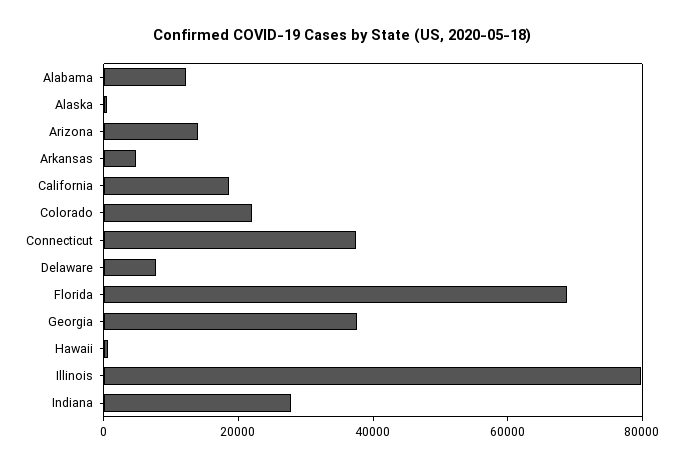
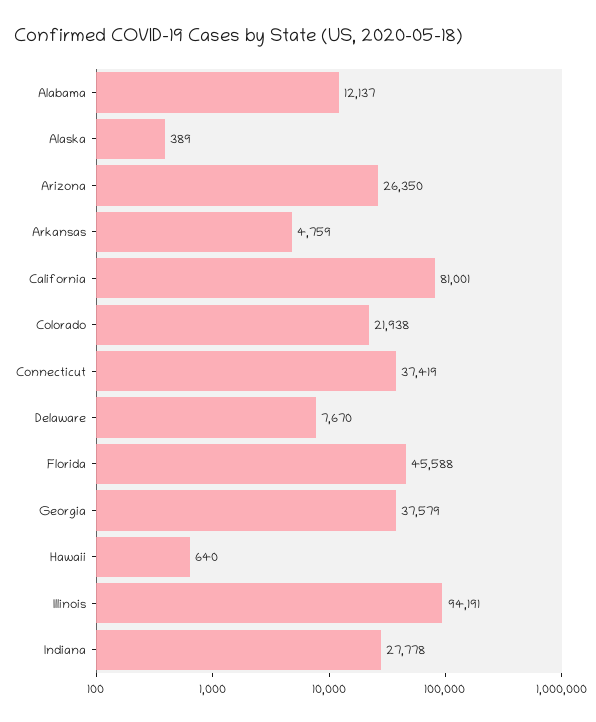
Arizona: 15000 -> 26350
California: 20000 -> 81001
Florida: 70000 -> 45588
Illinois: 80000 -> 94191

